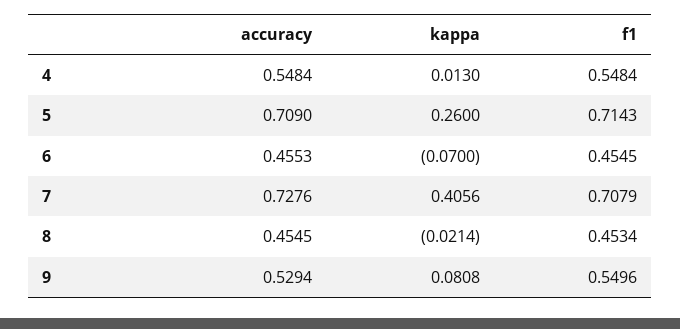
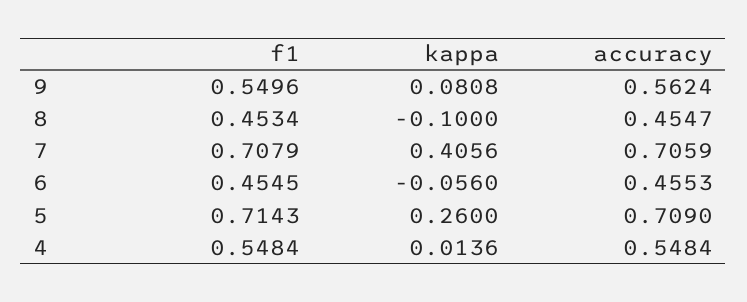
kappa, 4: 0.013 -> 0.0136
kappa, 6: -0.07 -> -0.056
accuracy, 7: 0.7276 -> 0.7059
accuracy, 8: 0.4545 -> 0.4547
kappa, 8: -0.0214 -> -0.1
accuracy, 9: 0.5294 -> 0.5624

